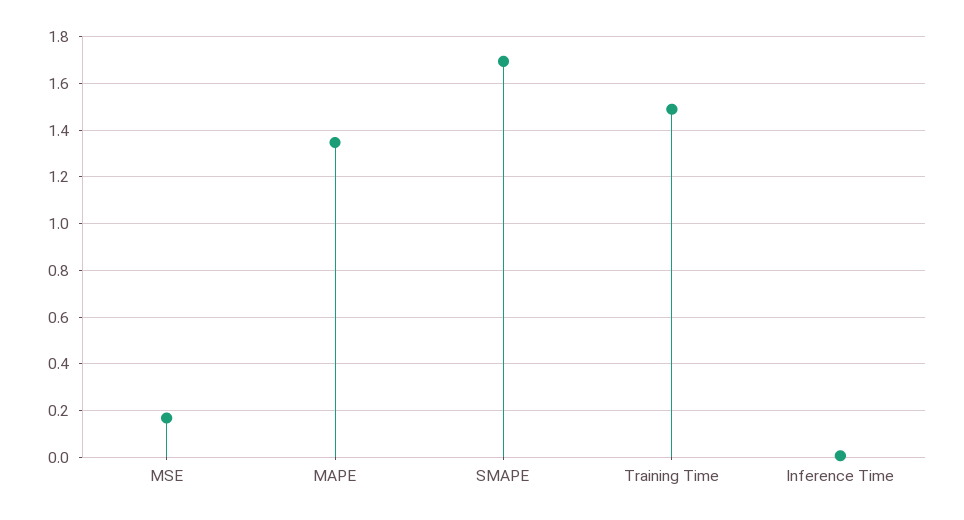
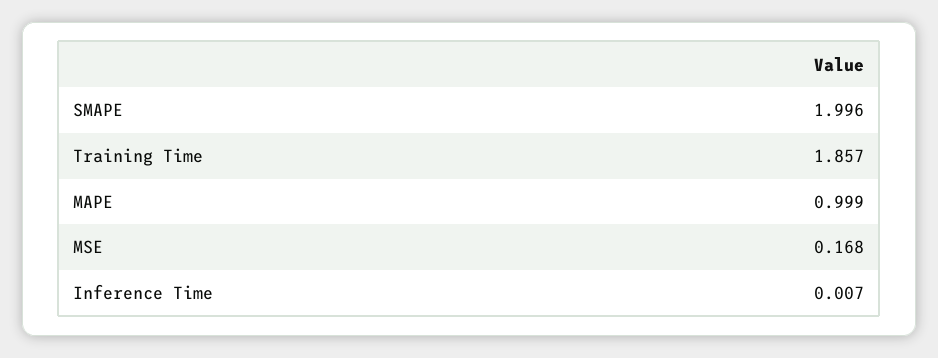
MAPE: 1.35 -> 0.999
SMAPE: 1.7 -> 1.996
Training Time: 1.5 -> 1.857

